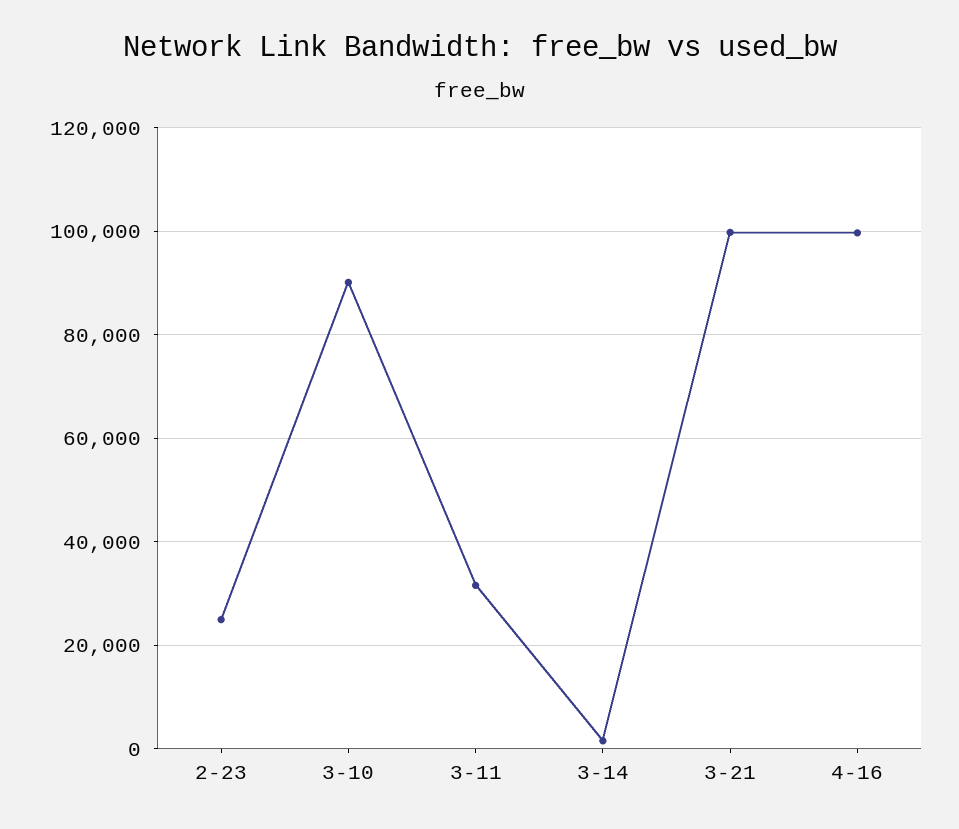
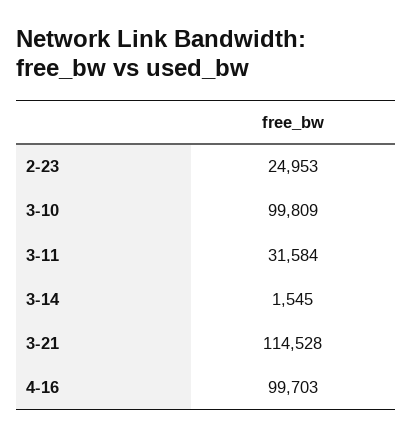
3-10: 90000 -> 99809
3-21: 100000 -> 114528

